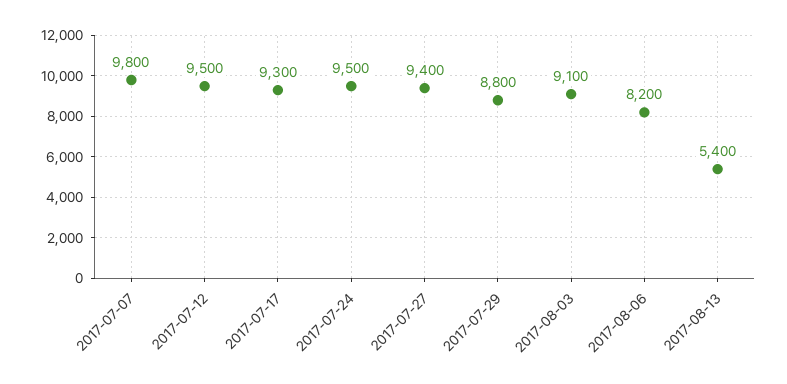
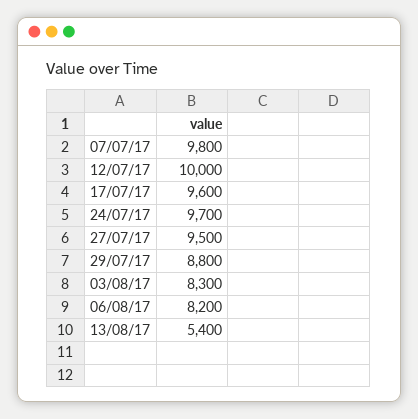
2017-07-12: 9500 -> 10000
2017-07-17: 9300 -> 9600
2017-07-24: 9500 -> 9700
2017-07-27: 9400 -> 9500
2017-08-03: 9100 -> 8300

